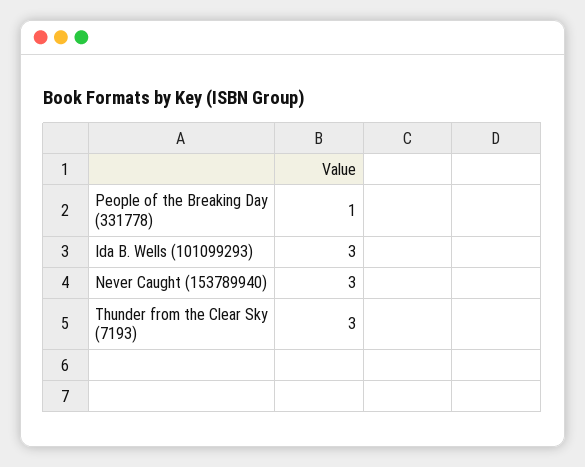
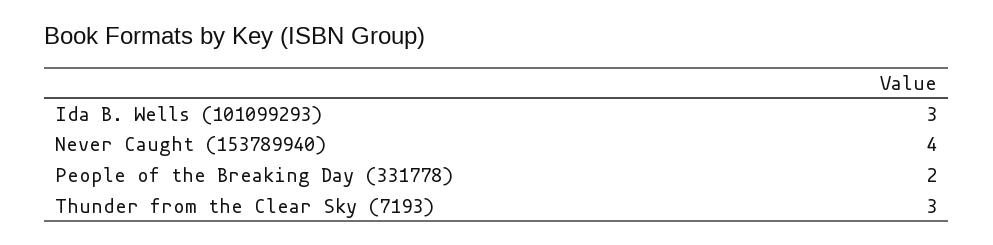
People of the Breaking Day (331778): 1 -> 2
Never Caught (153789940): 3 -> 4

